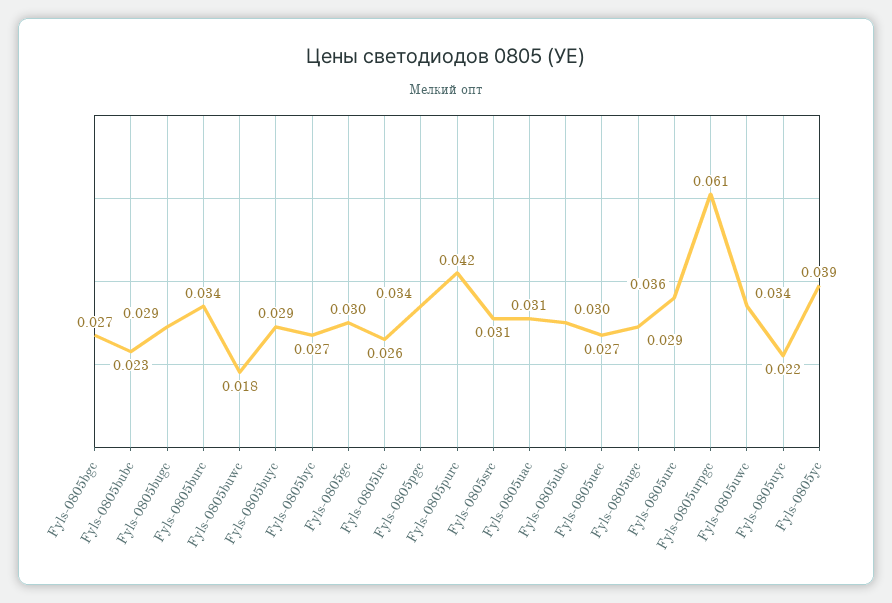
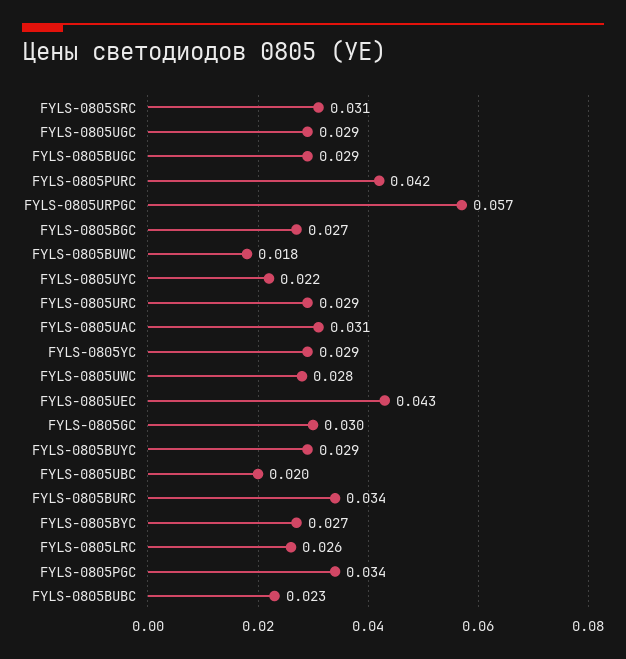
Fyls-0805ubc: 0.03 -> 0.02
Fyls-0805uec: 0.027 -> 0.043
Fyls-0805urc: 0.036 -> 0.029
Fyls-0805urpgc: 0.061 -> 0.057
Fyls-0805uwc: 0.034 -> 0.028
Fyls-0805yc: 0.039 -> 0.029

